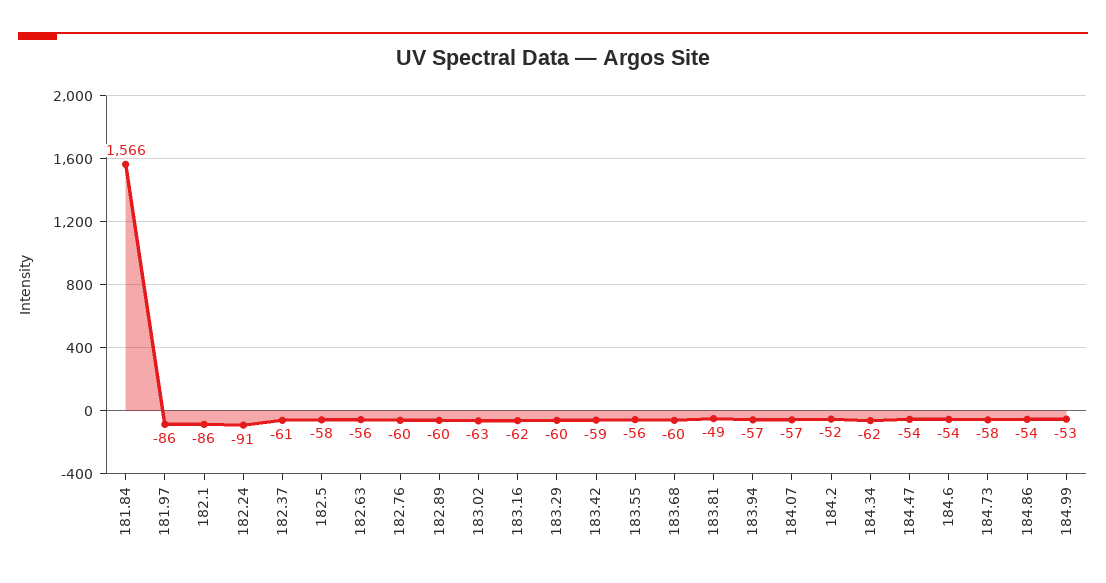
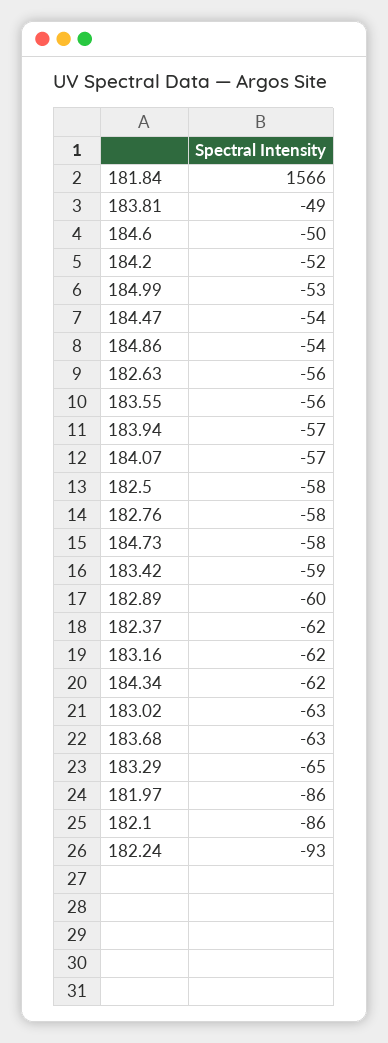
182.24: -91 -> -93
182.37: -61 -> -62
182.76: -60 -> -58
183.29: -60 -> -65
183.68: -60 -> -63
184.6: -54 -> -50

